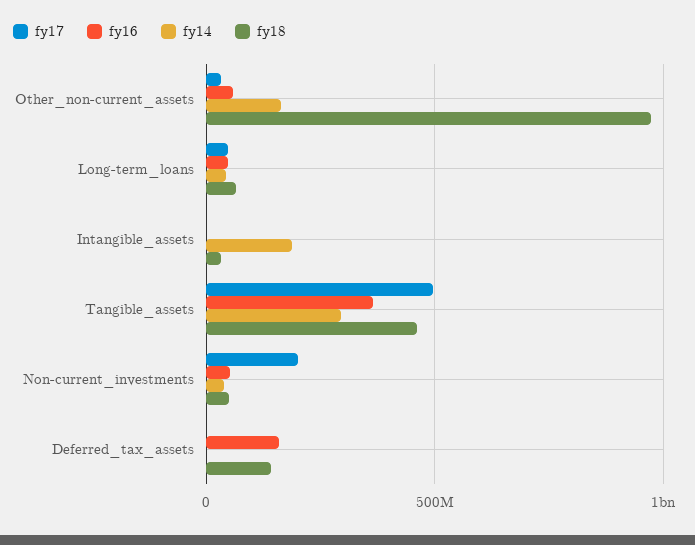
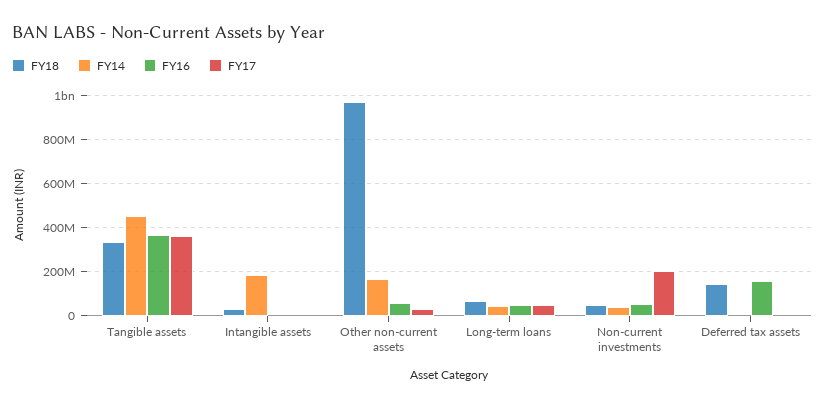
fy17, Tangible_assets: 500000000 -> 350000000
fy14, Tangible_assets: 300000000 -> 450000000
fy18, Tangible_assets: 450000000 -> 350000000

